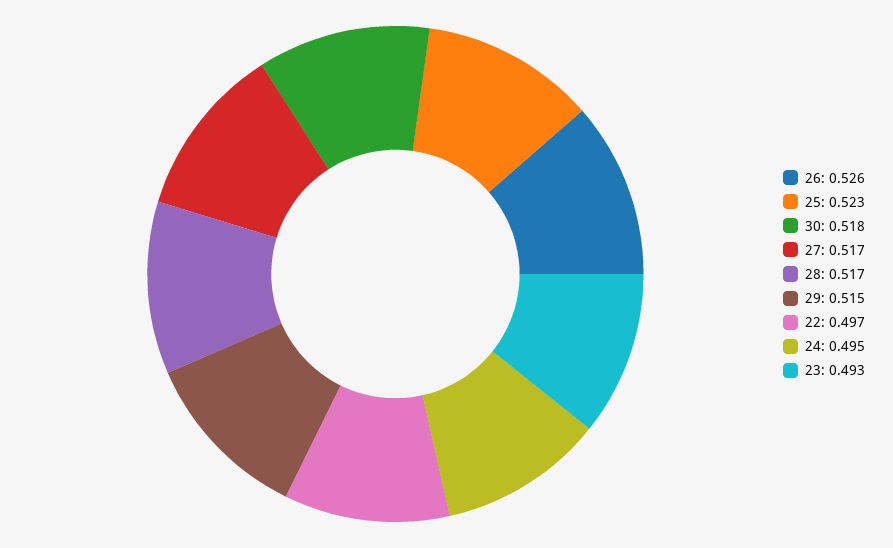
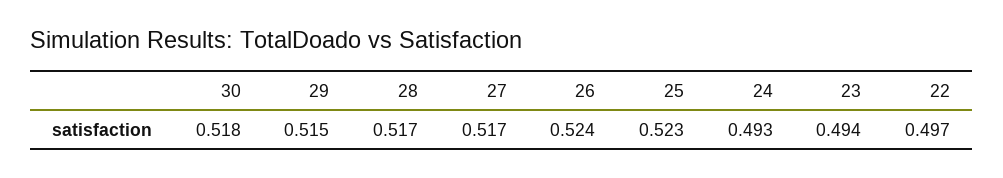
26: 0.526 -> 0.524
24: 0.495 -> 0.493
23: 0.493 -> 0.494

